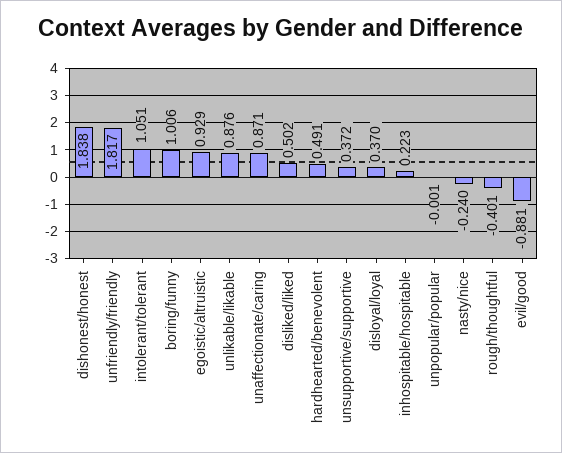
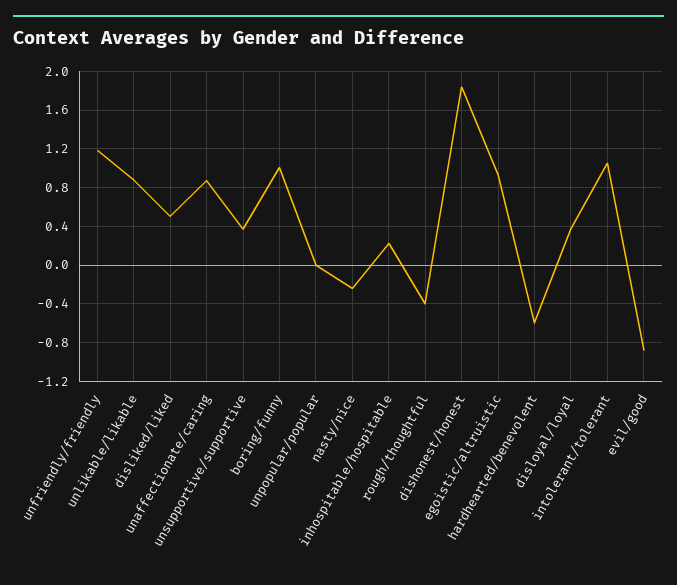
unfriendly/friendly: 1.817 -> 1.2
hardhearted/benevolent: 0.491 -> -0.6

